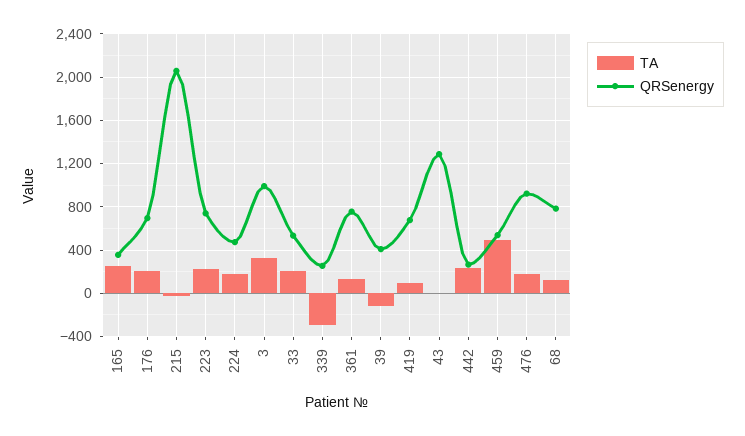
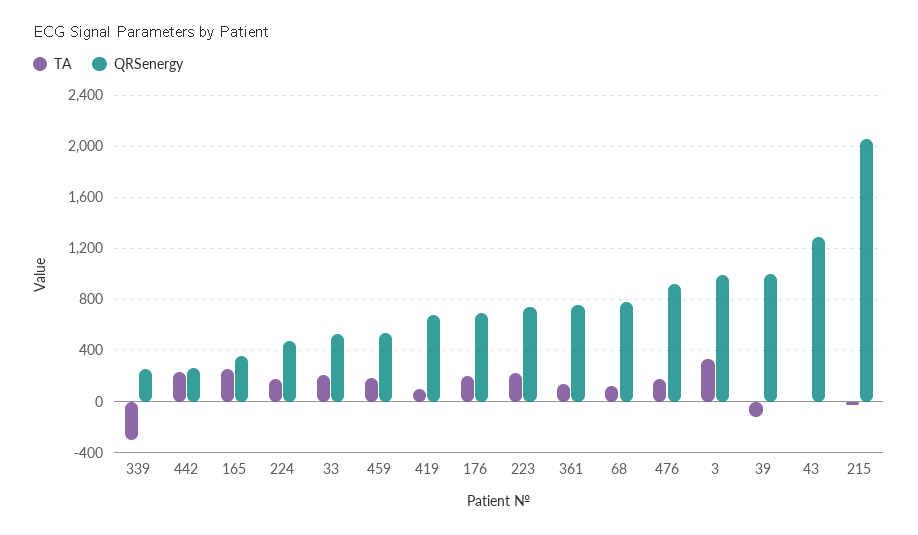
QRSenergy, 39: 400 -> 1000
TA, 459: 500 -> 200

